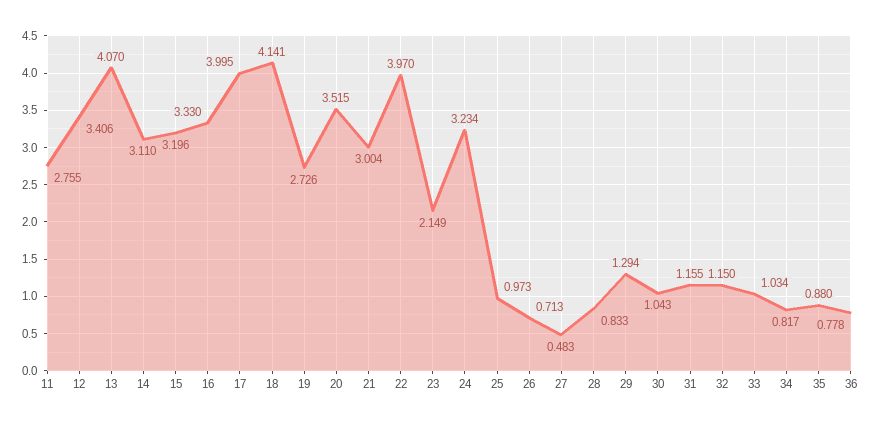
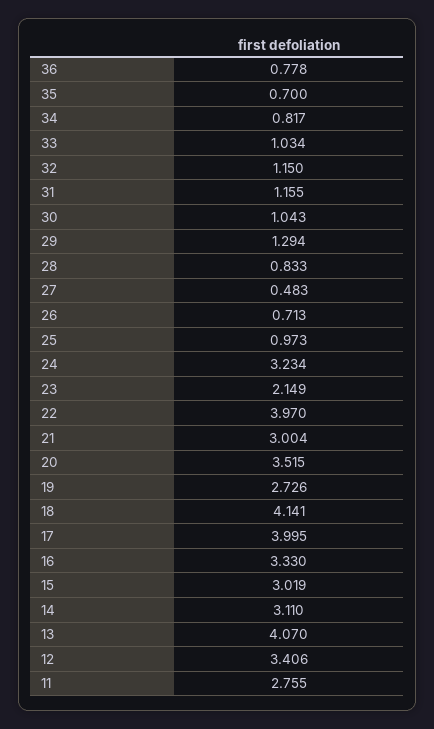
15: 3.196 -> 3.019
35: 0.88 -> 0.7

